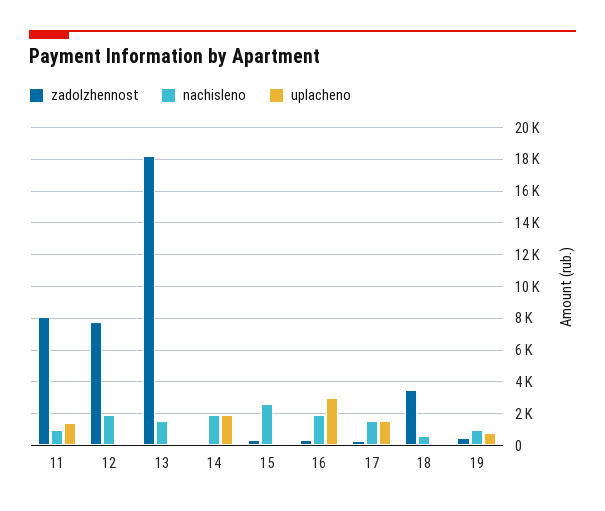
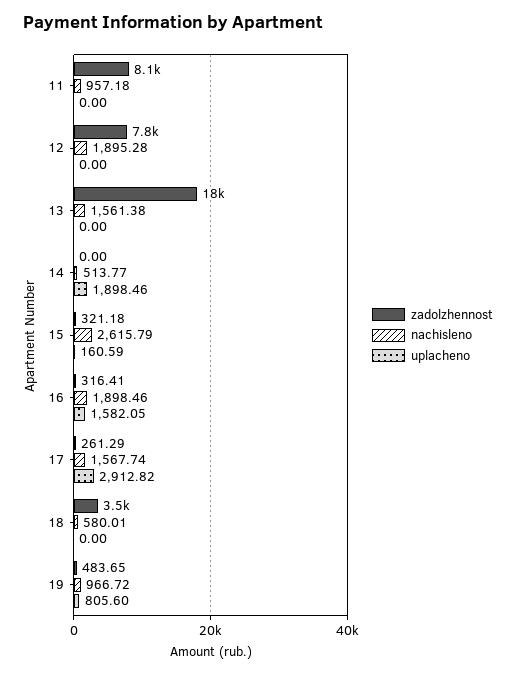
uplacheno, 11: 1500 -> 0
nachisleno, 14: 2000 -> 513.77
uplacheno, 16: 3000 -> 1582.05
uplacheno, 17: 1500 -> 2912.82

